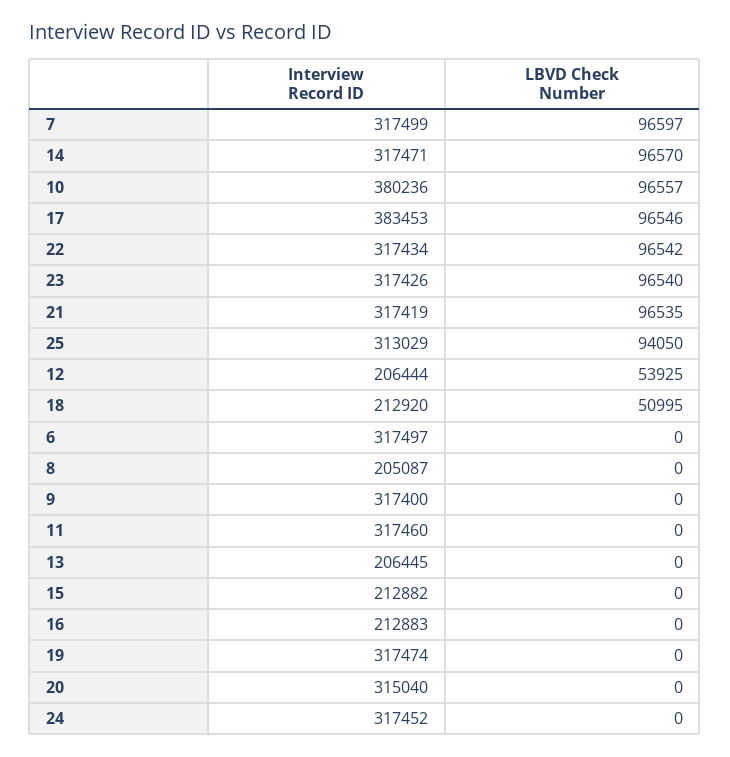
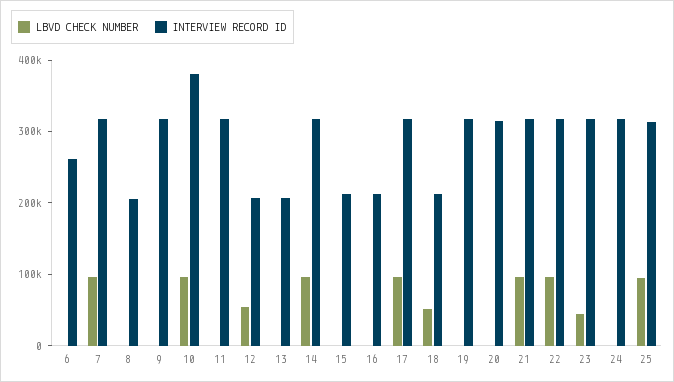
Interview Record ID, 17: 383453 -> 320000
LBVD Check Number, 23: 96540 -> 40000
Interview Record ID, 6: 317497 -> 260000

